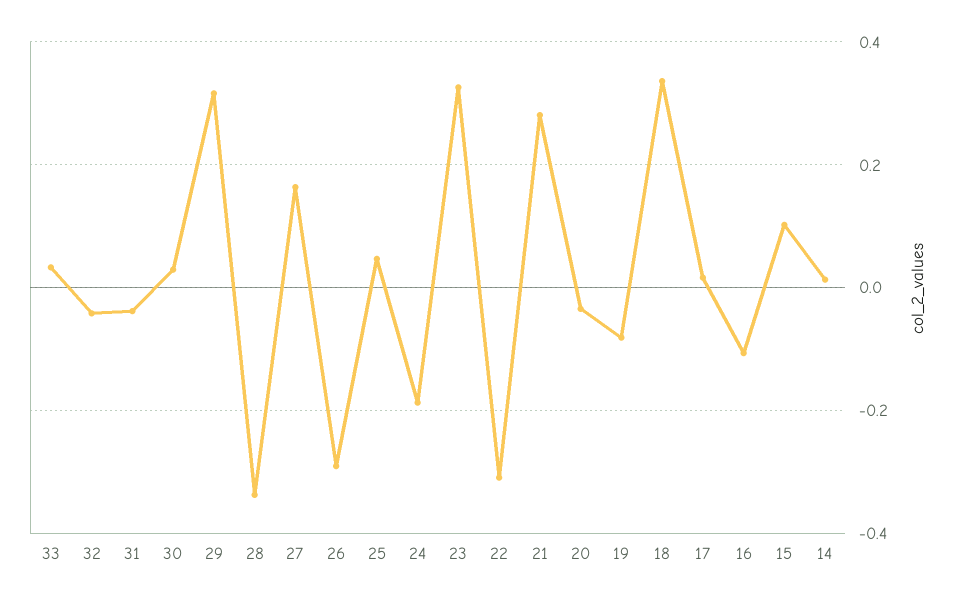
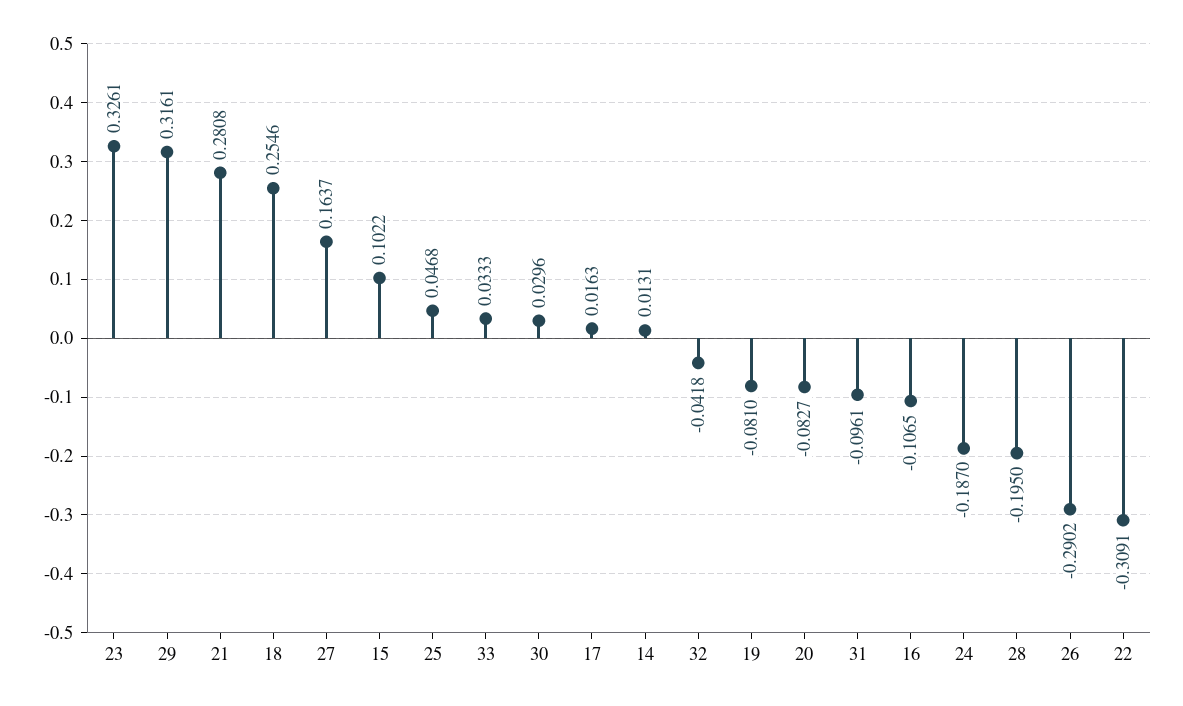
31: -0.04 -> -0.0961
28: -0.34 -> -0.195
20: -0.04 -> -0.0827
18: 0.34 -> 0.2546

